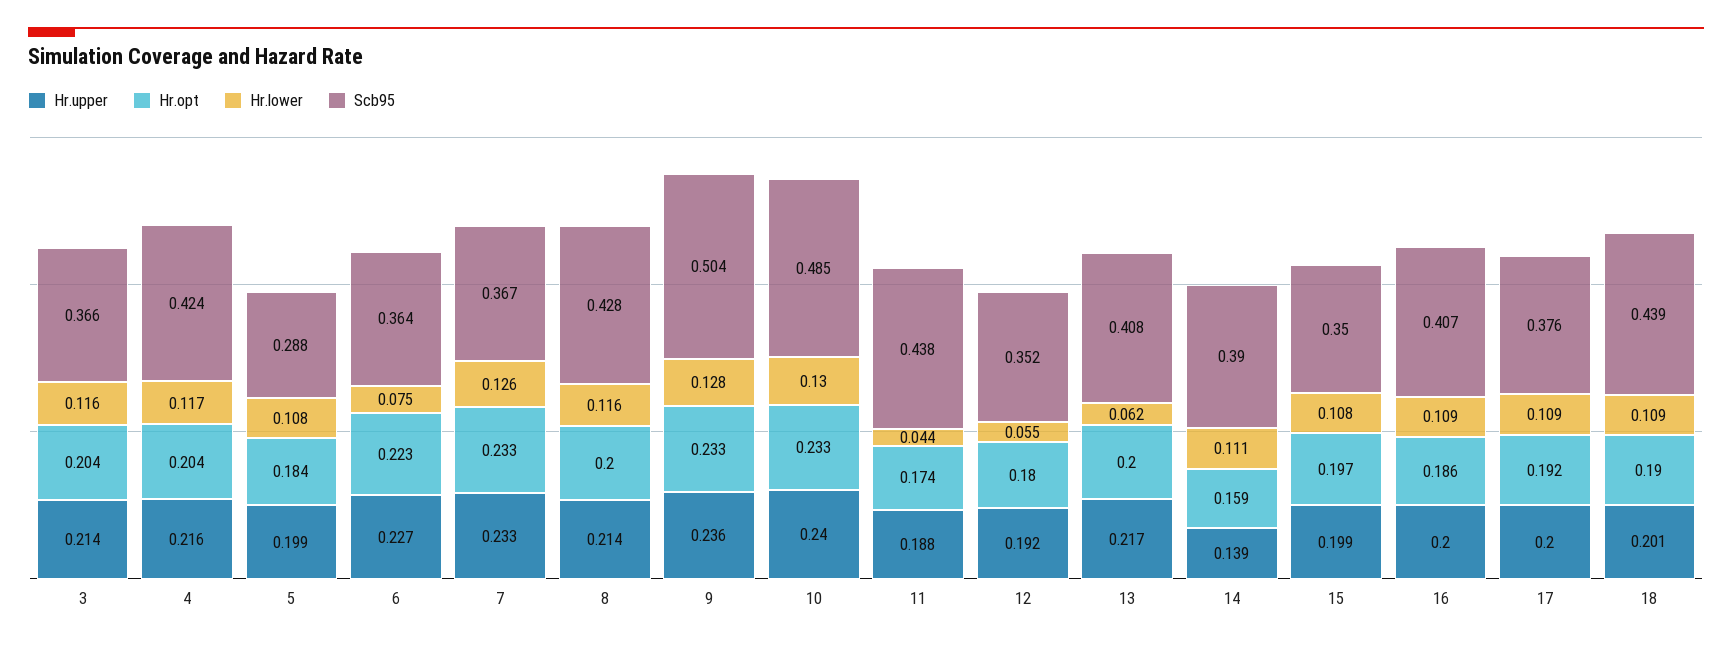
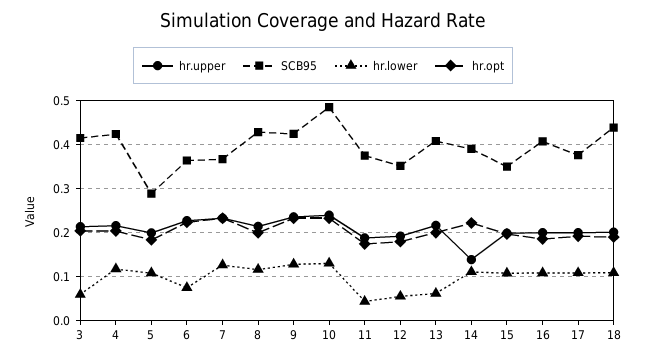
Hr.lower, 3: 0.116 -> 0.06
Scb95, 3: 0.366 -> 0.42
Scb95, 9: 0.504 -> 0.42
Scb95, 11: 0.438 -> 0.38
Hr.opt, 14: 0.159 -> 0.22

